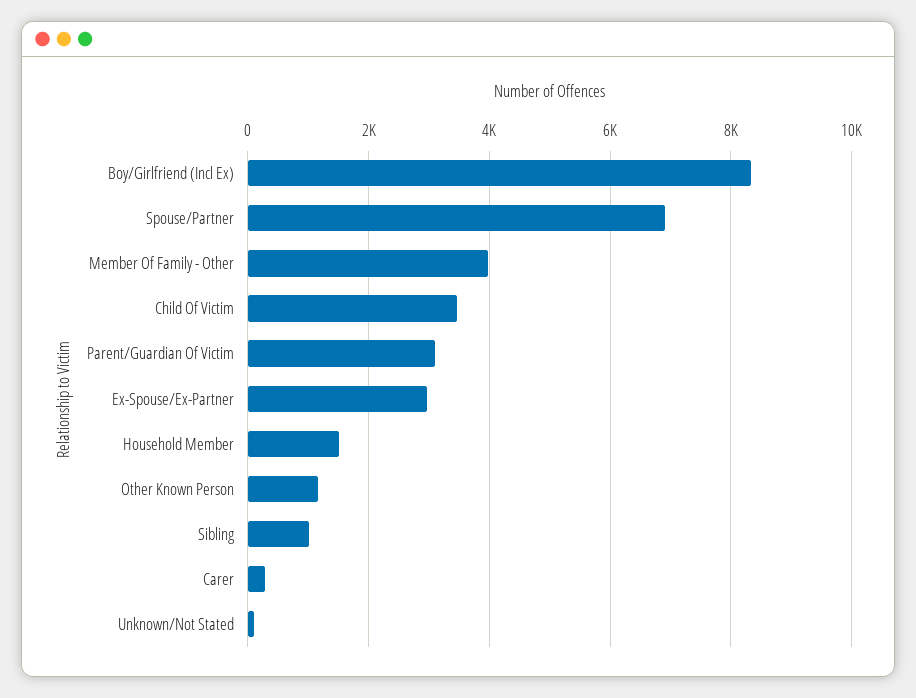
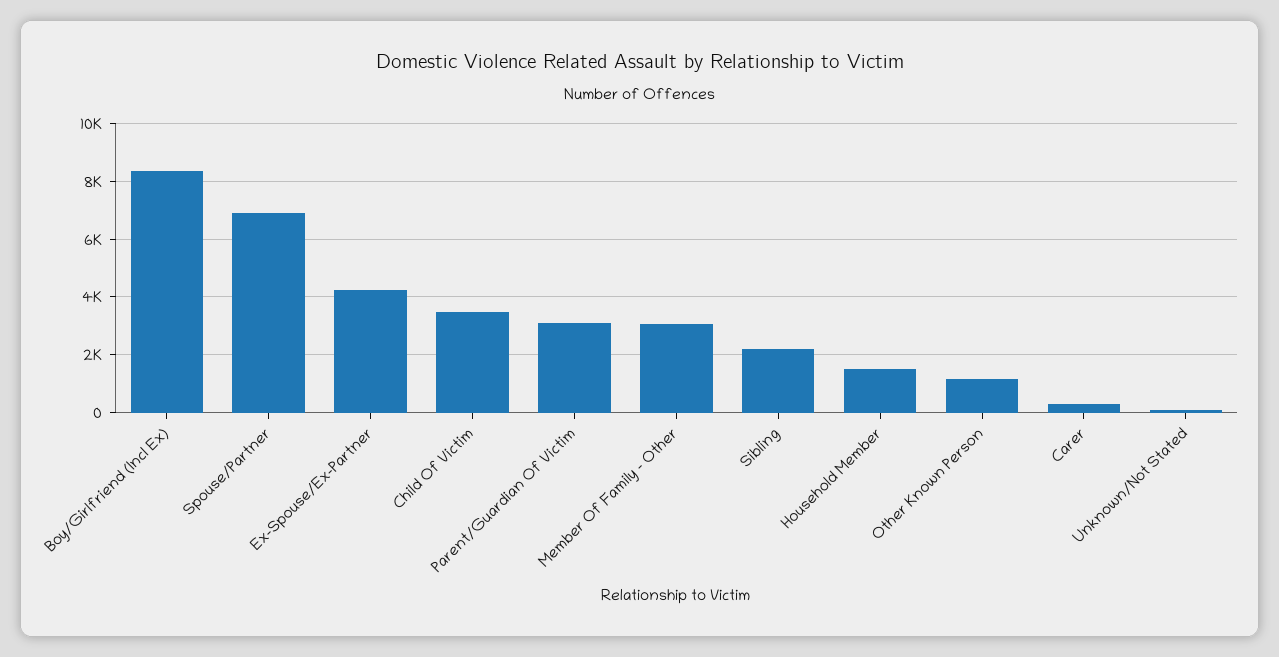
Member Of Family - Other: 4000 -> 3000
Ex-Spouse/Ex-Partner: 3000 -> 4250
Sibling: 1000 -> 2250

